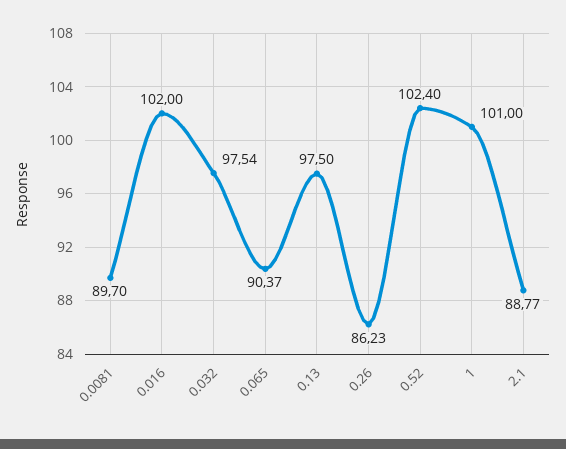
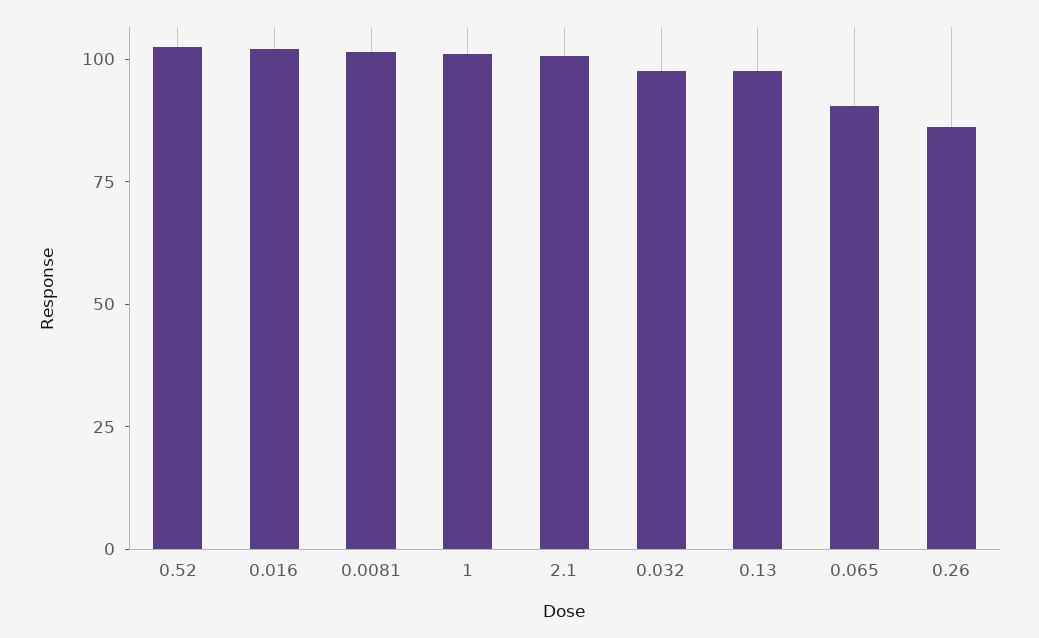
0.0081: 89.7 -> 100
2.1: 88.77 -> 100

